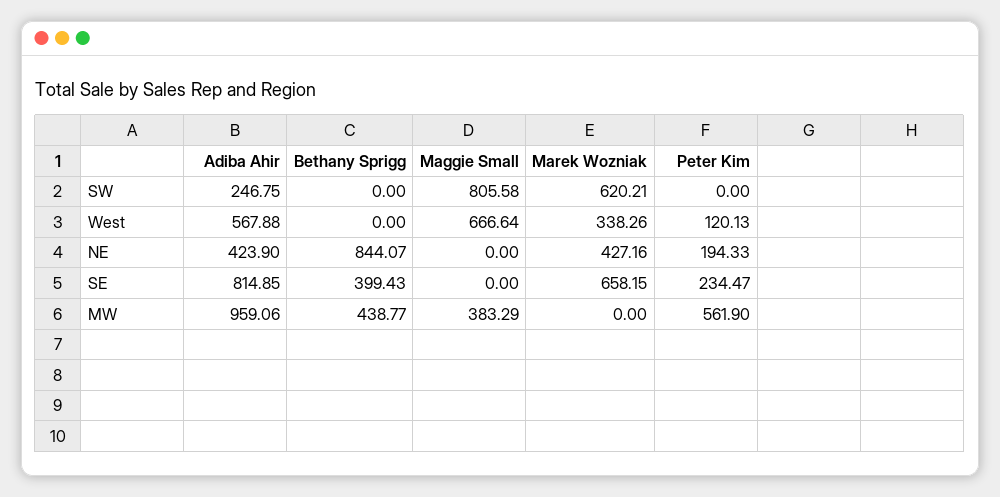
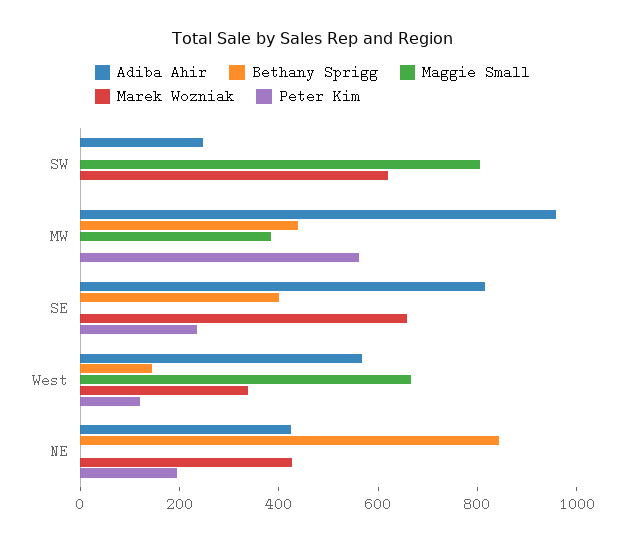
Bethany Sprigg, West: 0 -> 150

